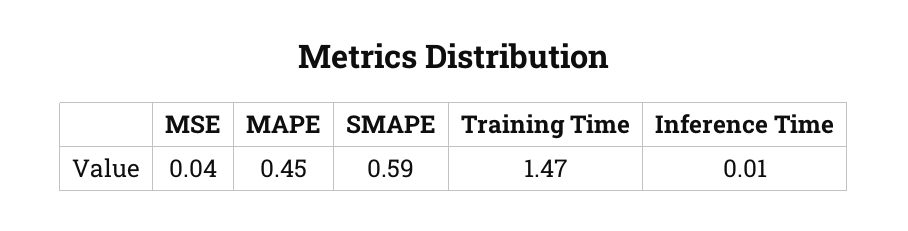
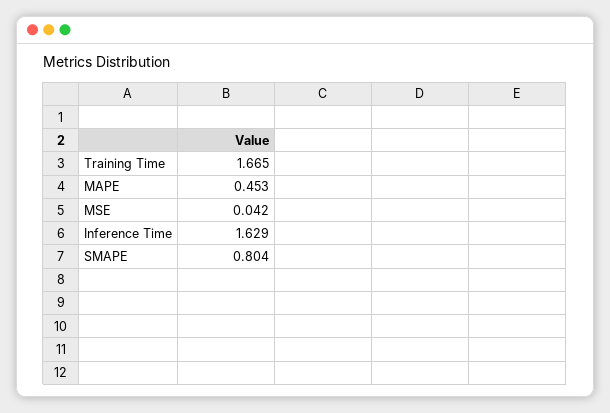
SMAPE: 0.59 -> 0.804
Training Time: 1.47 -> 1.665
Inference Time: 0.01 -> 1.629

